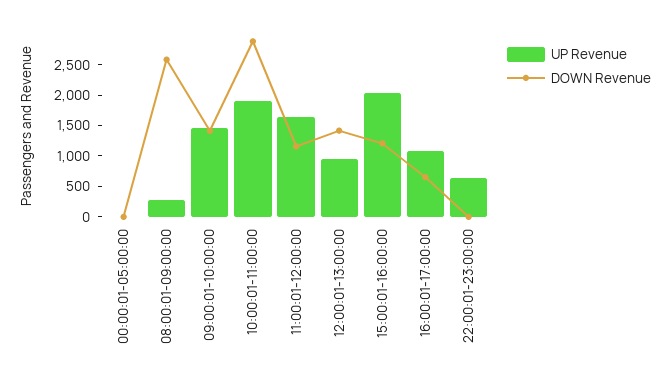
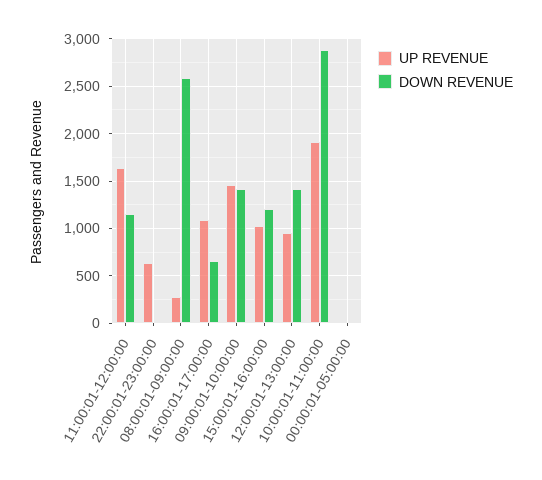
UP Revenue, 15:00:01-16:00:00: 2000 -> 1000

